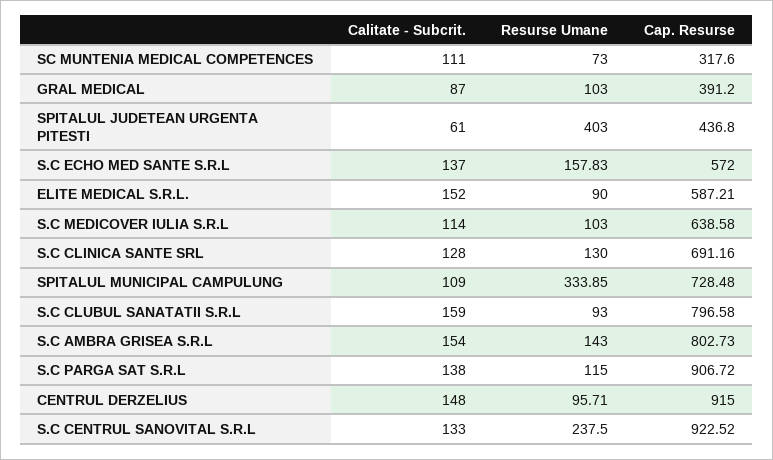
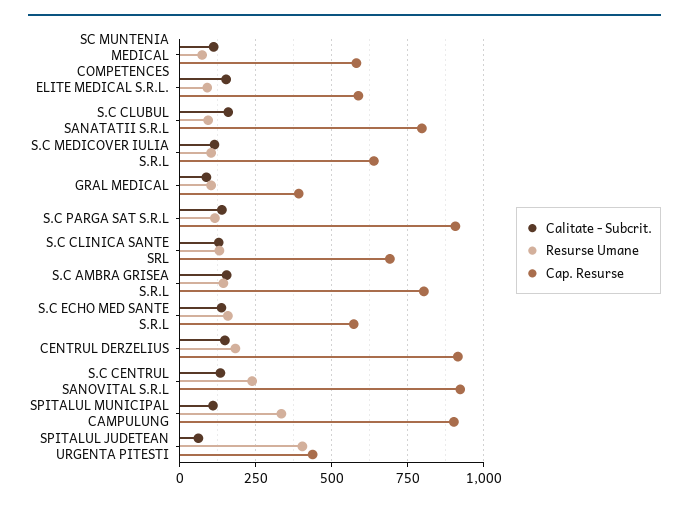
Cap. Resurse, SC MUNTENIA MEDICAL COMPETENCES: 317.6 -> 575
Cap. Resurse, SPITALUL MUNICIPAL CAMPULUNG: 728.48 -> 900
Resurse Umane, CENTRUL DERZELIUS: 95.71 -> 175

